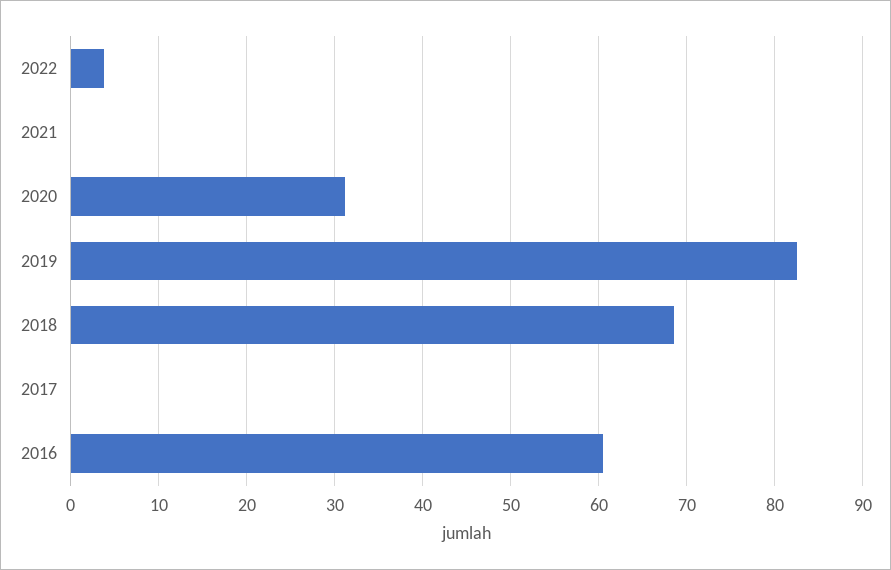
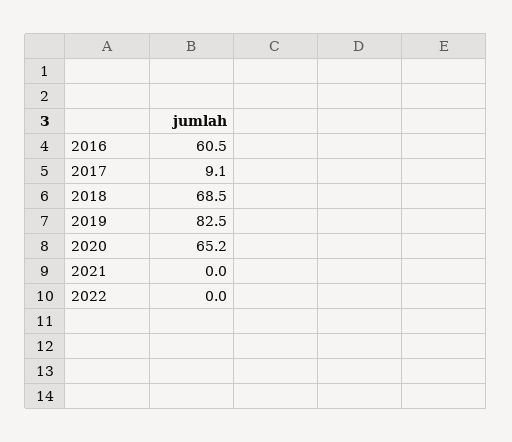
2022: 4 -> 0
2020: 31 -> 65.2
2017: 0 -> 9.1

